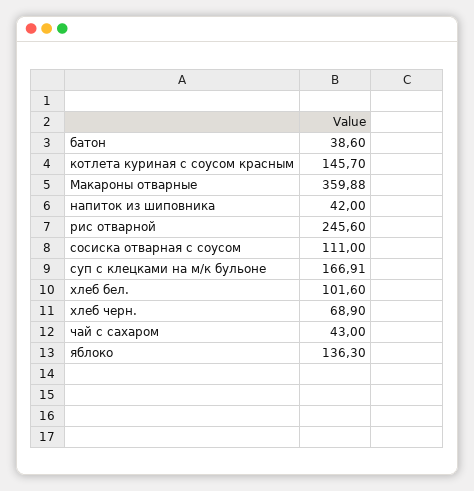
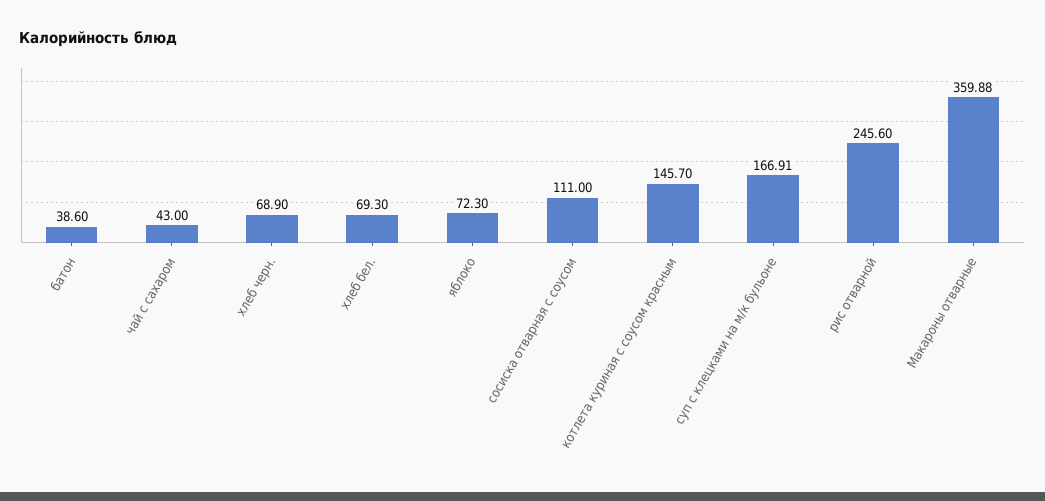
напиток из шиповника: 42 -> none
хлеб бел.: 101.6 -> 69.3
яблоко: 136.3 -> 72.3

